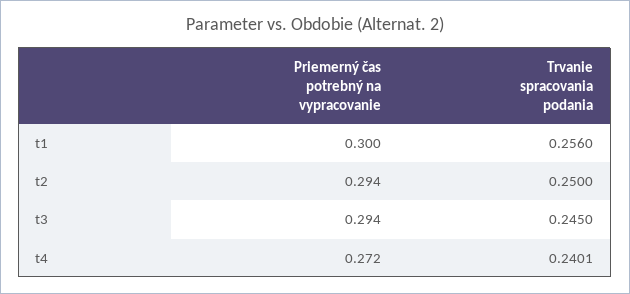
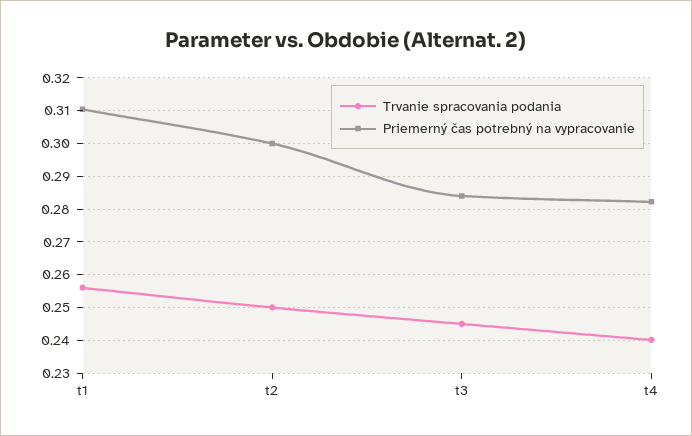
Priemerný čas potrebný na vypracovanie, t1: 0.3 -> 0.31
Priemerný čas potrebný na vypracovanie, t2: 0.294 -> 0.3
Priemerný čas potrebný na vypracovanie, t3: 0.294 -> 0.284
Priemerný čas potrebný na vypracovanie, t4: 0.272 -> 0.282

